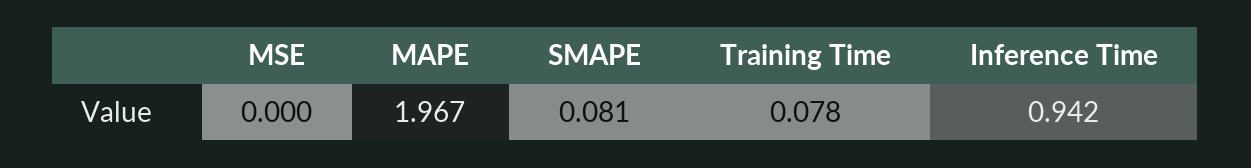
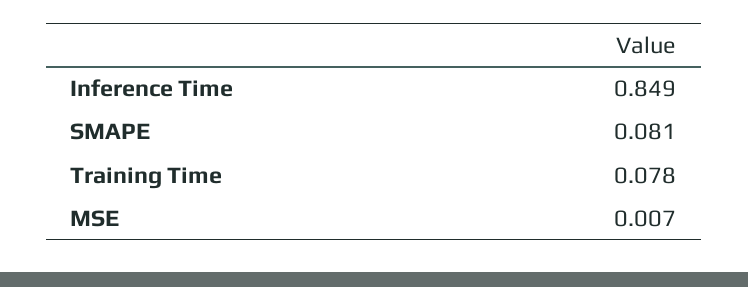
MSE: 0 -> 0.007
MAPE: 1.967 -> none
Inference Time: 0.942 -> 0.849

